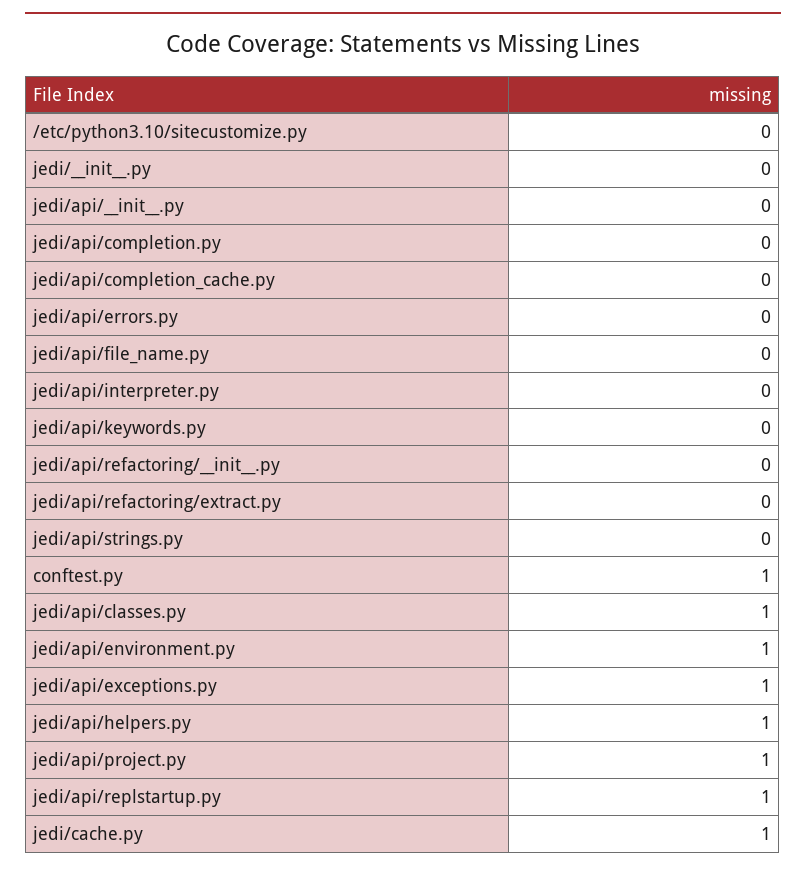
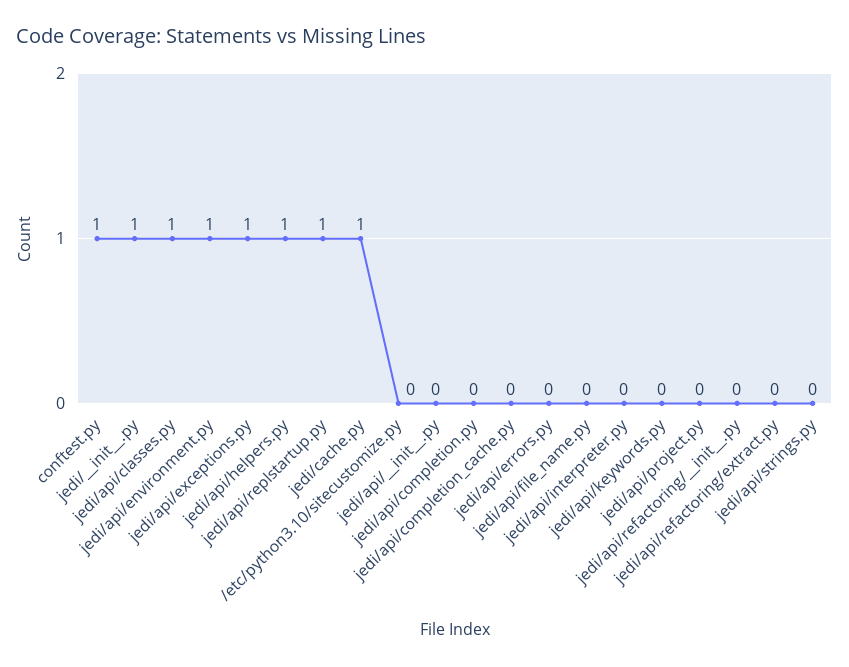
jedi/__init__.py: 0 -> 1
jedi/api/project.py: 1 -> 0

